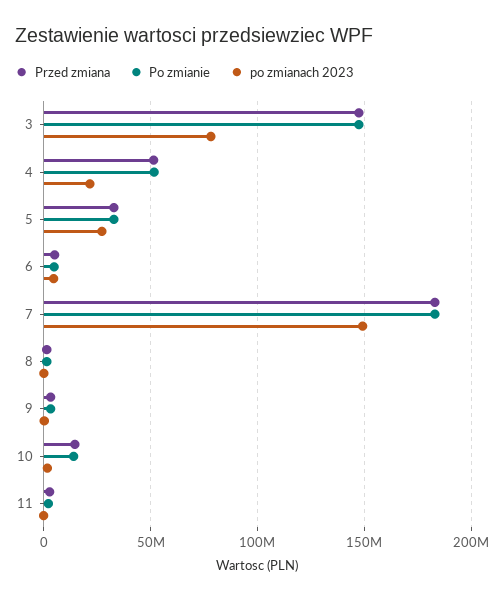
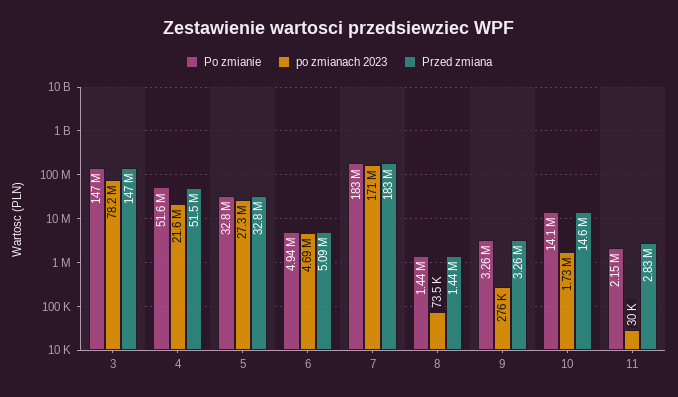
po zmianach 2023, 7: 150000000 -> 171000000

